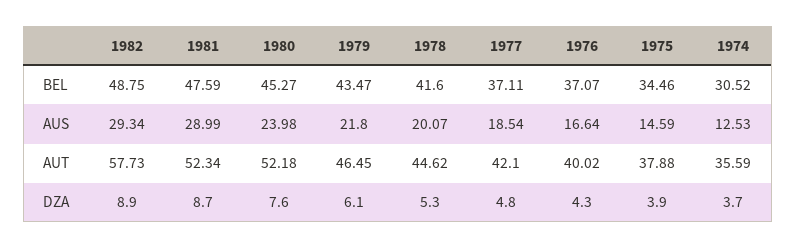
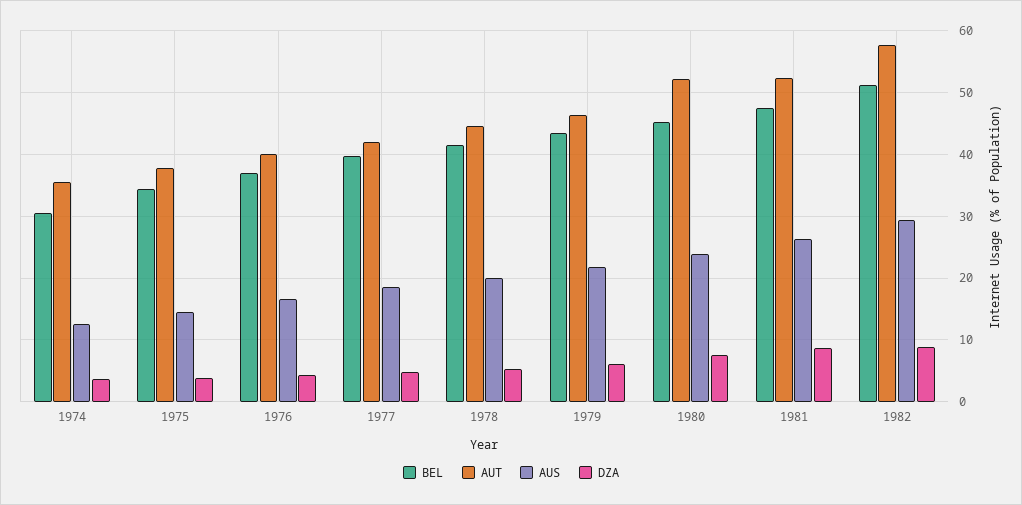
BEL, 1982: 48.75 -> 51
BEL, 1977: 37.11 -> 40
AUS, 1981: 28.99 -> 26

